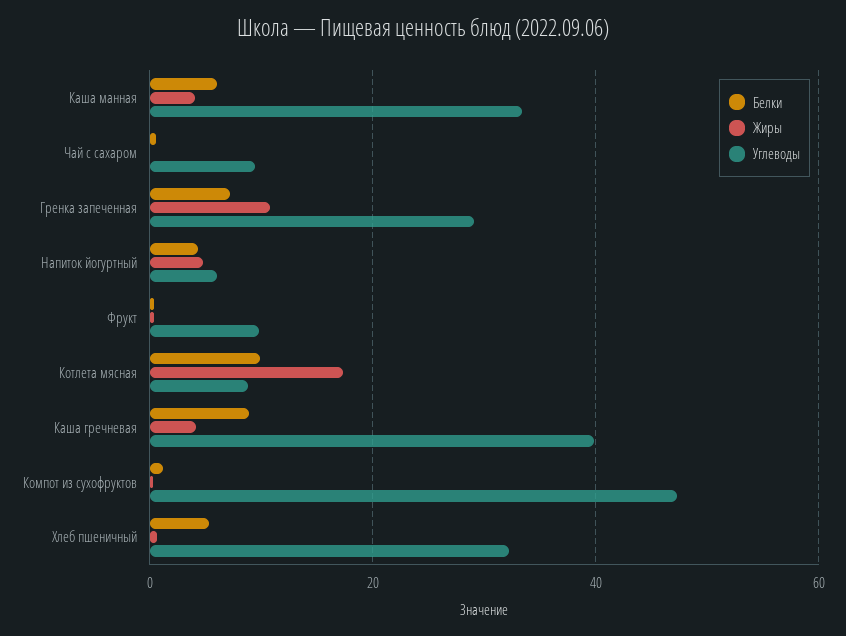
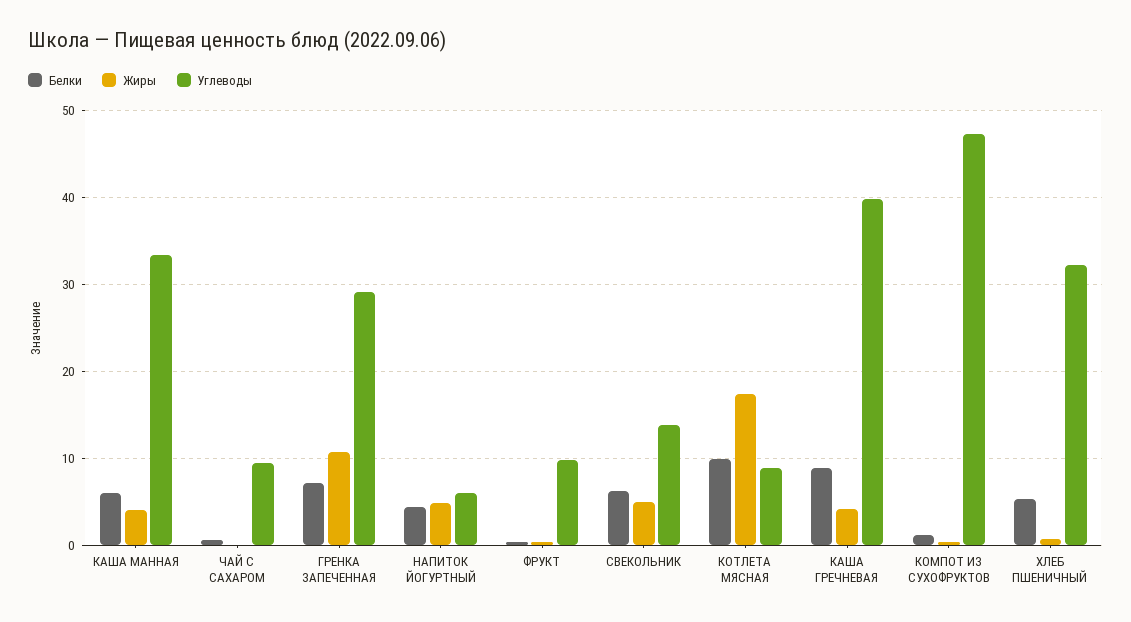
Белки, СВЕКОЛЬНИК: none -> 6
Жиры, СВЕКОЛЬНИК: none -> 5
Углеводы, СВЕКОЛЬНИК: none -> 14

